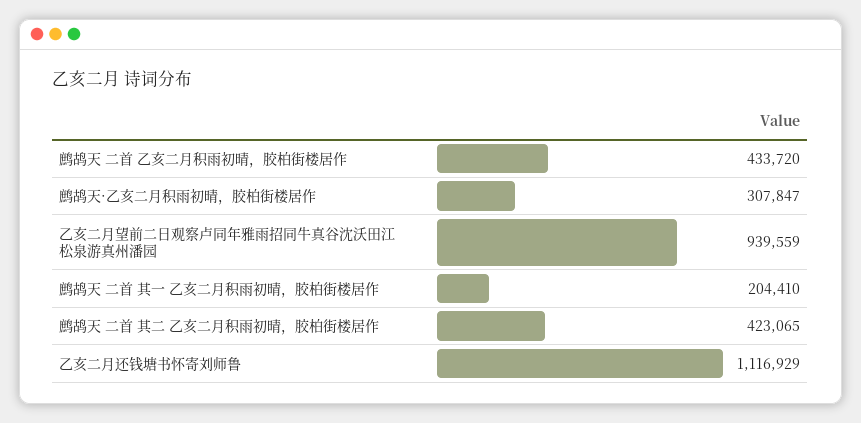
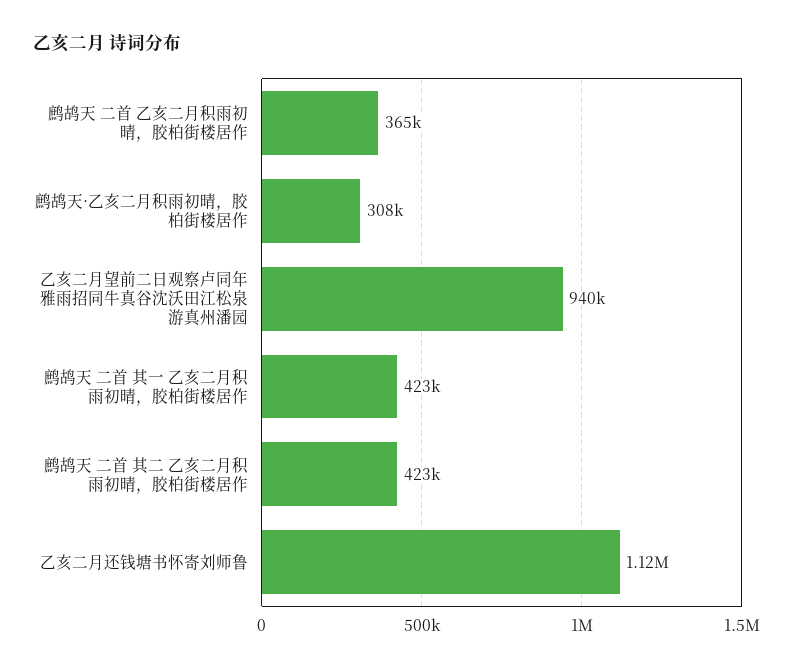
鹧鸪天 二首 乙亥二月积雨初晴，胶柏街楼居作: 433720 -> 365000
鹧鸪天 二首 其一 乙亥二月积雨初晴，胶柏街楼居作: 204410 -> 423000

